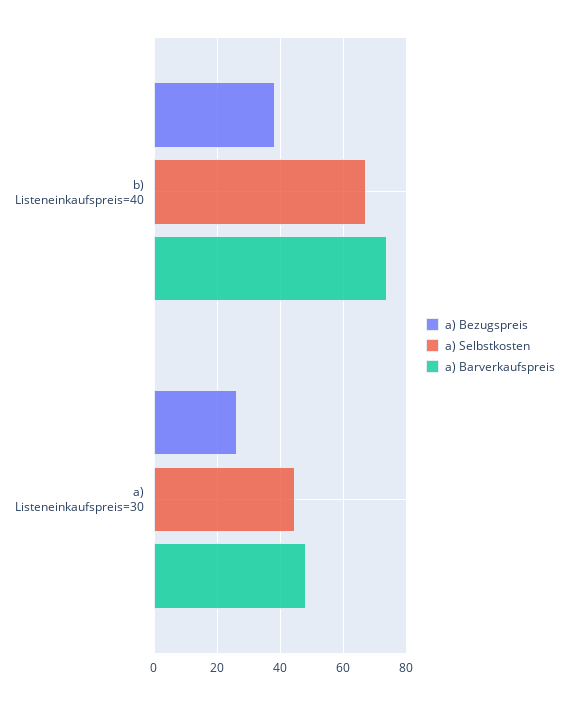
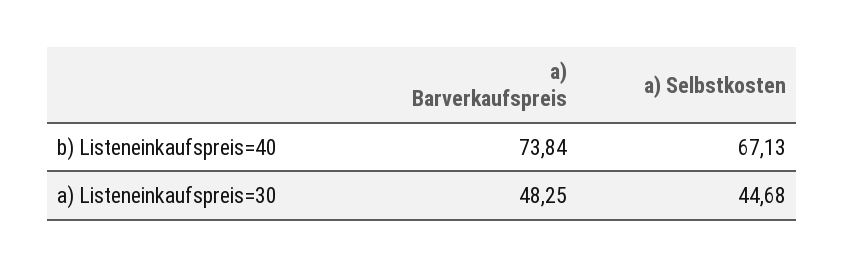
a) Bezugspreis, b) Listeneinkaufspreis=40: 38 -> none
a) Bezugspreis, a) Listeneinkaufspreis=30: 26 -> none

